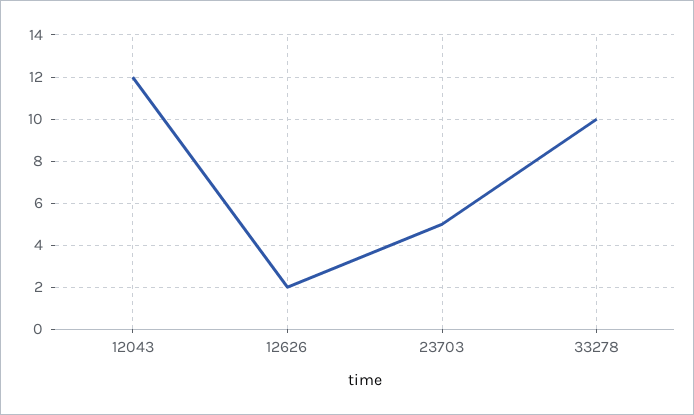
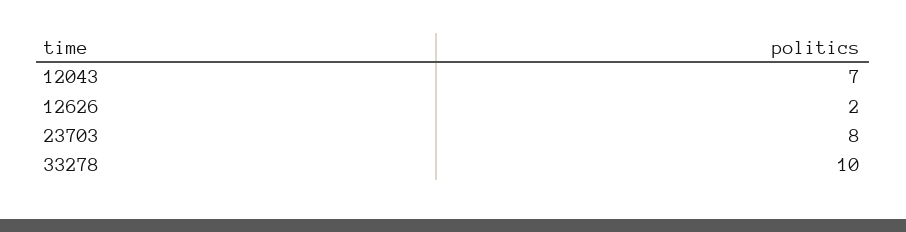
12043: 12 -> 7
23703: 5 -> 8

